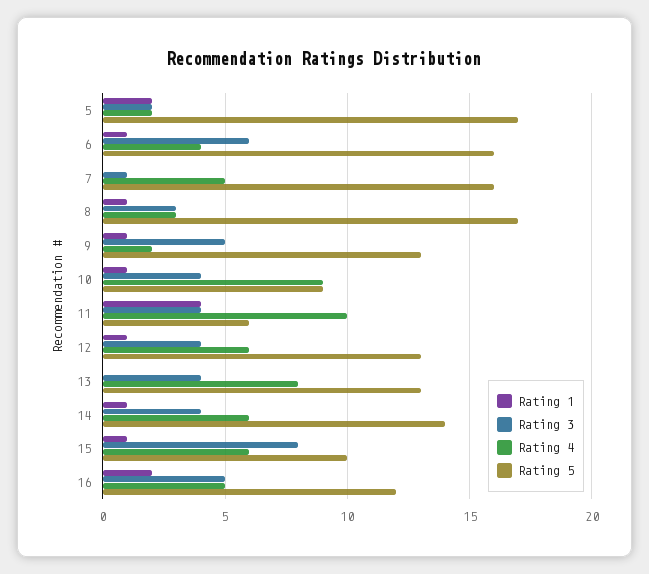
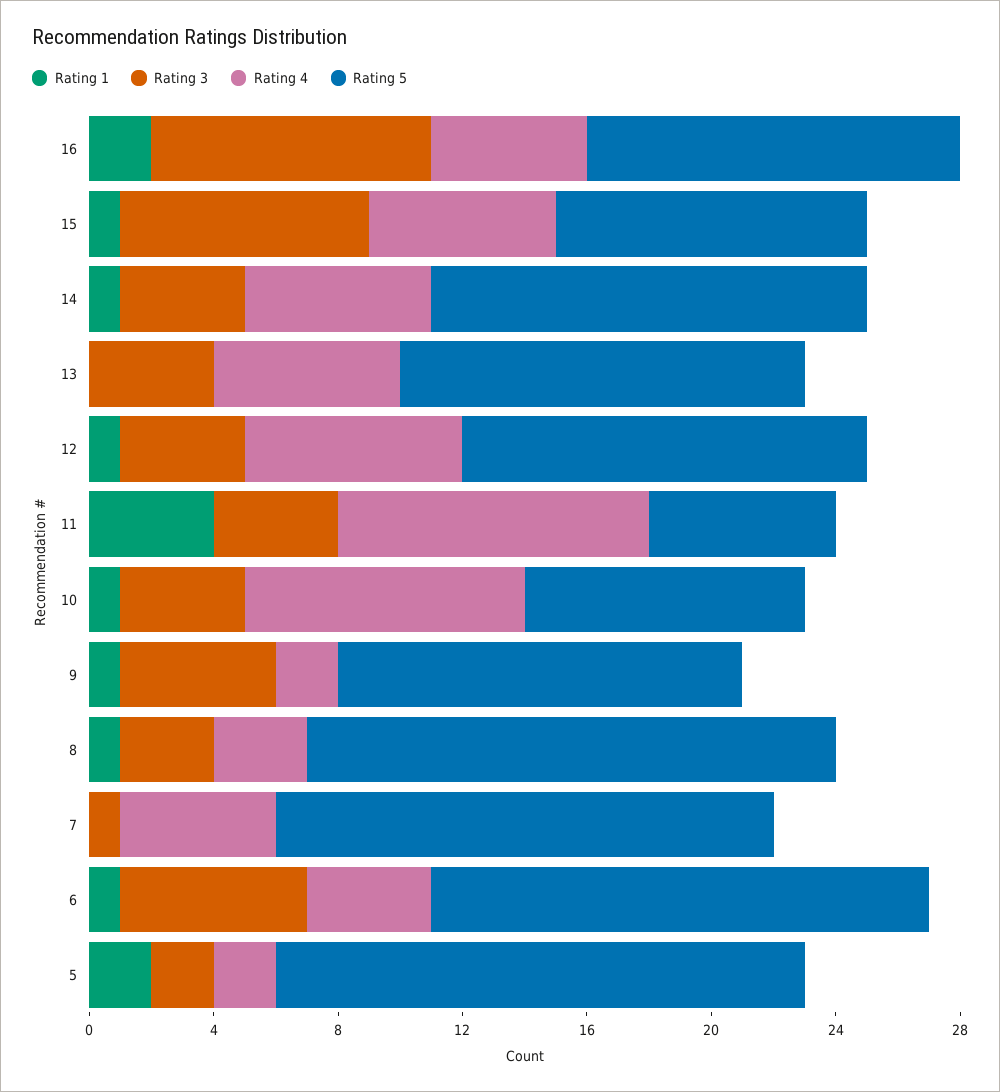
Rating 4, 12: 6 -> 7
Rating 4, 13: 8 -> 6
Rating 3, 16: 5 -> 9

